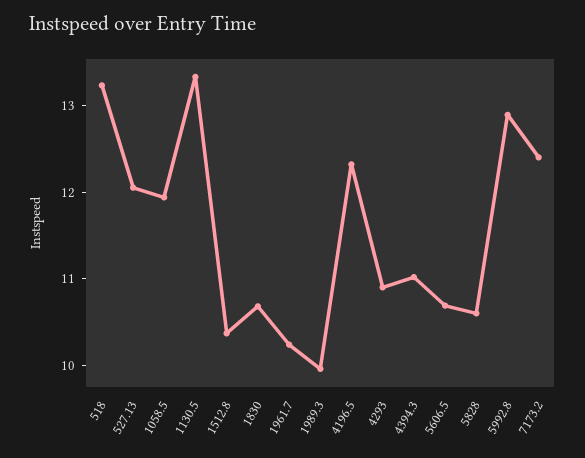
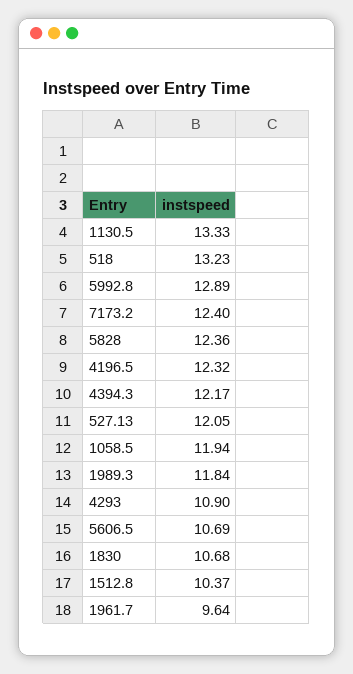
1961.7: 10.2 -> 9.64
1989.3: 10 -> 11.84
4394.3: 11 -> 12.17
5828: 10.6 -> 12.36

